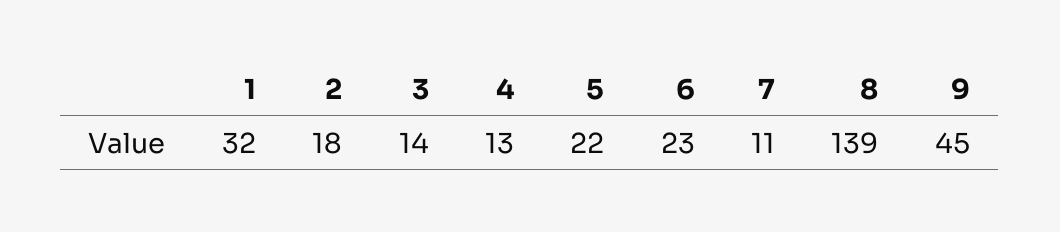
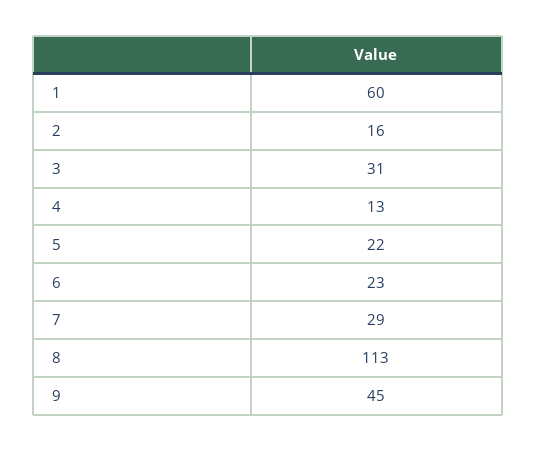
1: 32 -> 60
2: 18 -> 16
3: 14 -> 31
7: 11 -> 29
8: 139 -> 113

